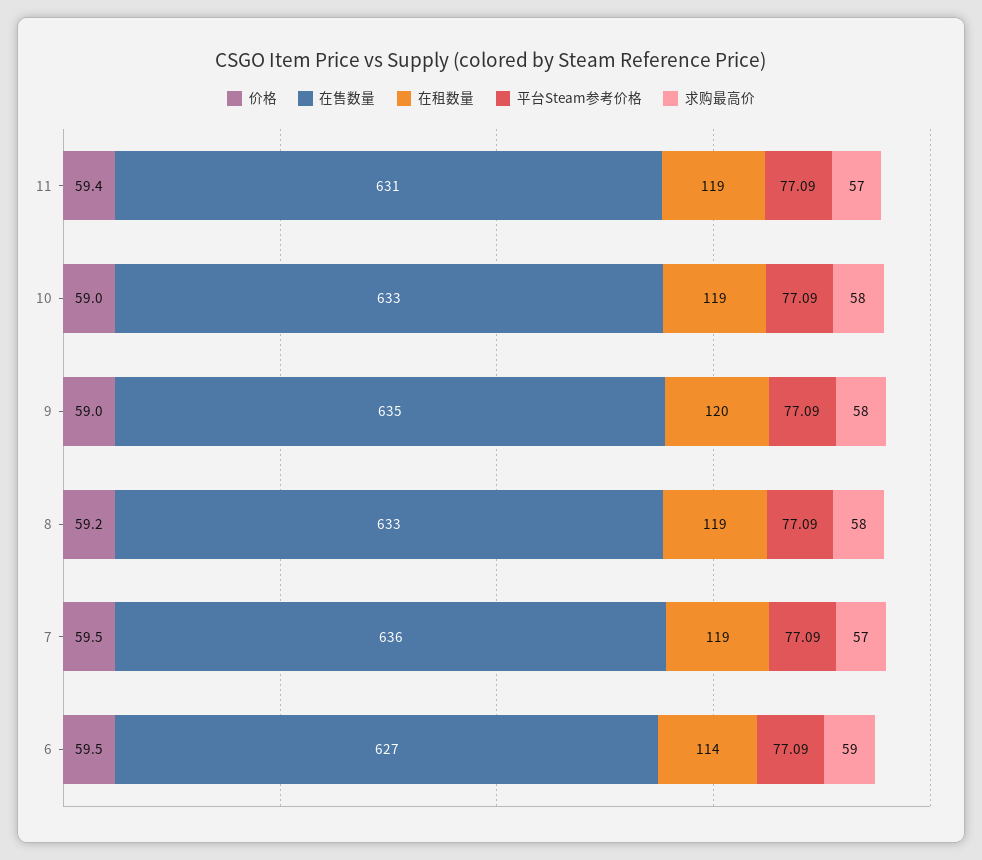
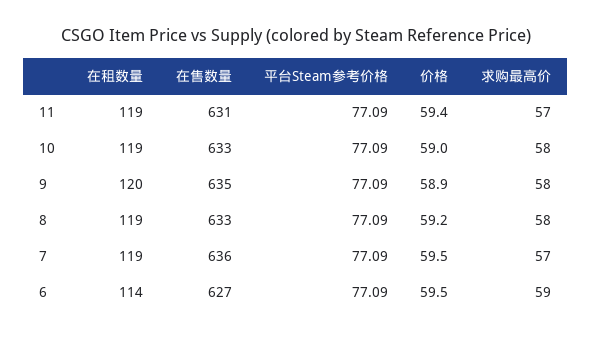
价格, 9: 59 -> 58.9

